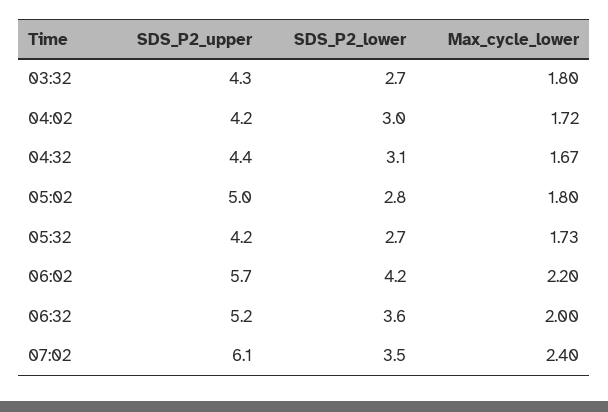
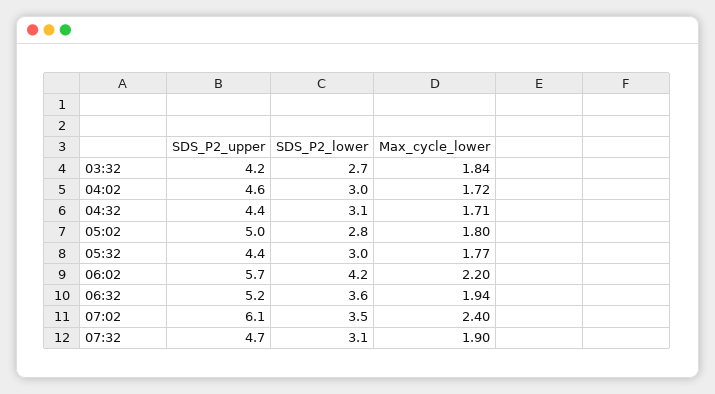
SDS_P2_upper, 03:32: 4.3 -> 4.2
Max_cycle_lower, 03:32: 1.8 -> 1.84
SDS_P2_upper, 04:02: 4.2 -> 4.6
Max_cycle_lower, 04:32: 1.67 -> 1.71
SDS_P2_upper, 05:32: 4.2 -> 4.4
SDS_P2_lower, 05:32: 2.7 -> 3
Max_cycle_lower, 05:32: 1.73 -> 1.77
Max_cycle_lower, 06:32: 2 -> 1.94
SDS_P2_upper, 07:32: none -> 4.7
SDS_P2_lower, 07:32: none -> 3.1
Max_cycle_lower, 07:32: none -> 1.9

